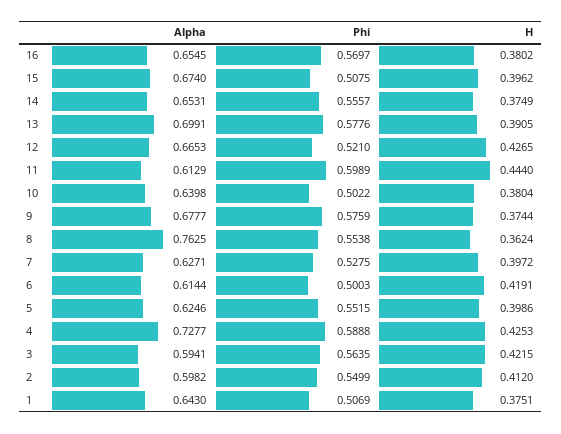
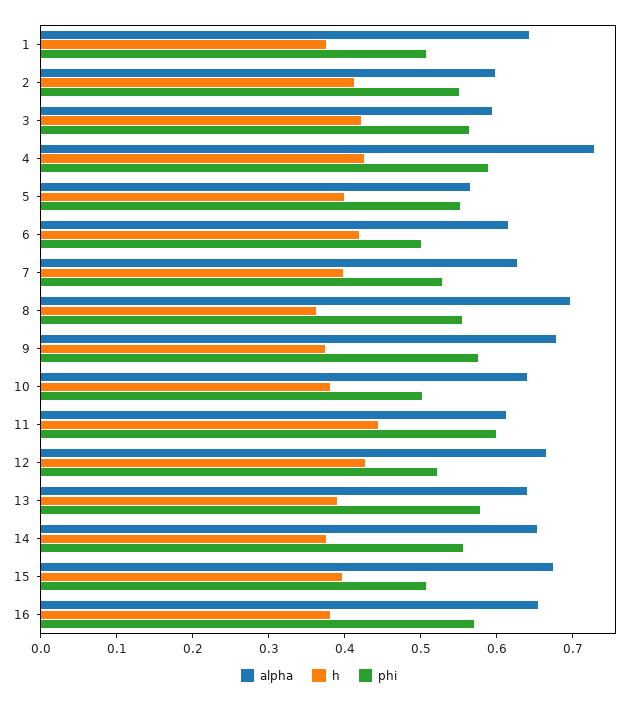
Alpha, 13: 0.6991 -> 0.64
Alpha, 8: 0.7625 -> 0.7
Alpha, 5: 0.6246 -> 0.56

